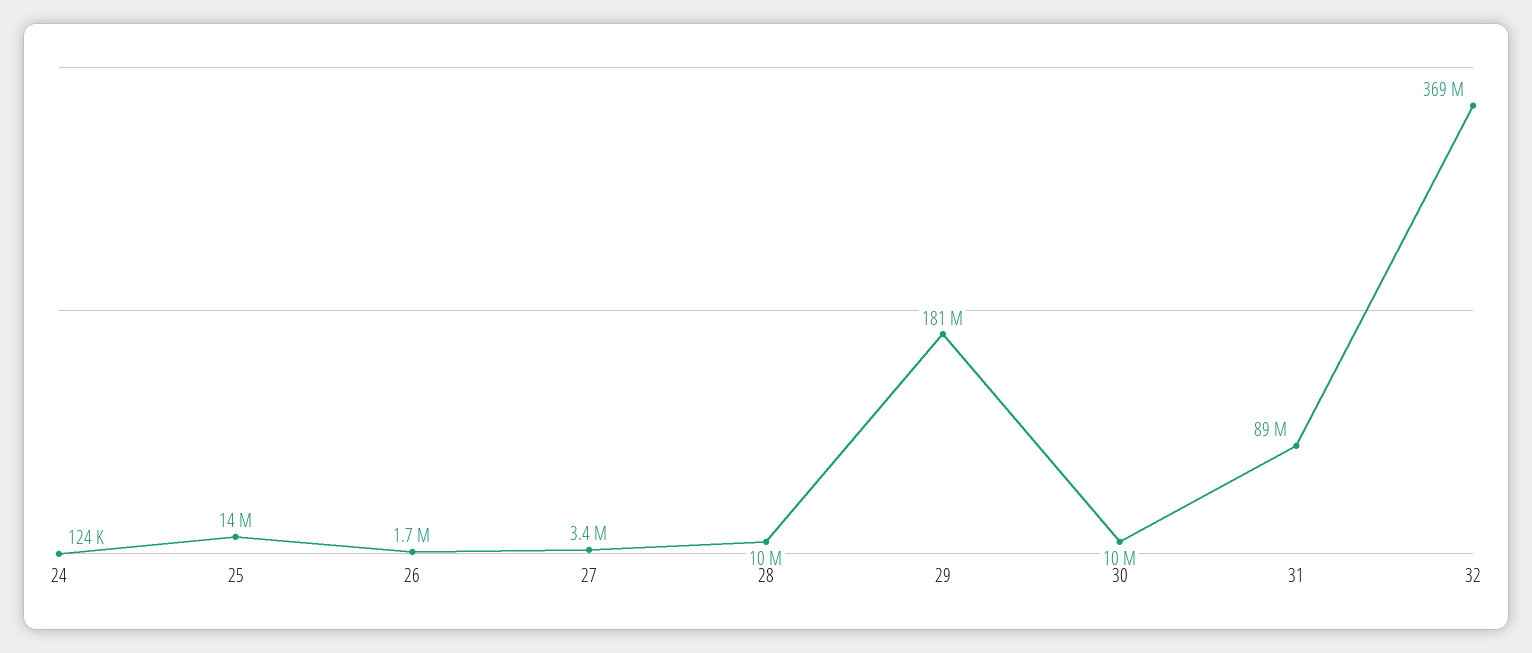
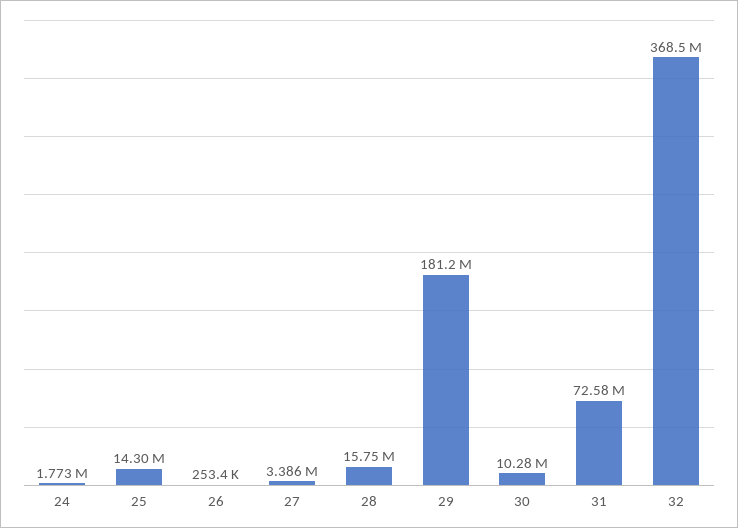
24: 124000 -> 1773000
26: 1700000 -> 253400
28: 10000000 -> 15750000
31: 89000000 -> 72580000

